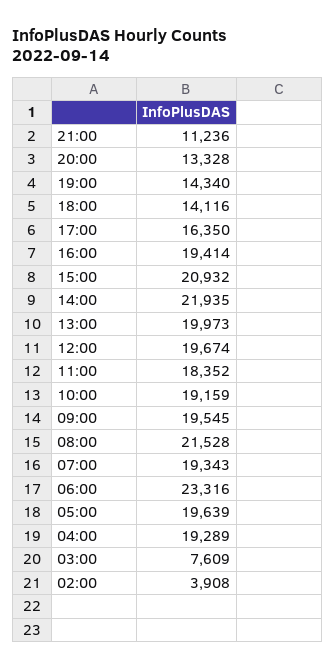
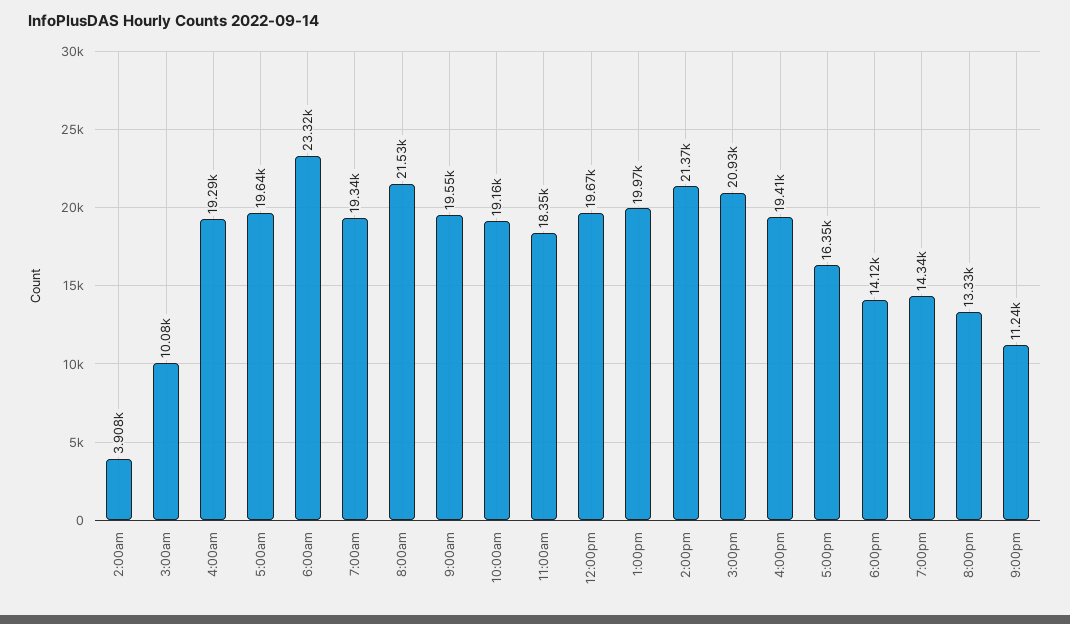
14:00: 21935 -> 21370
03:00: 7609 -> 10080

